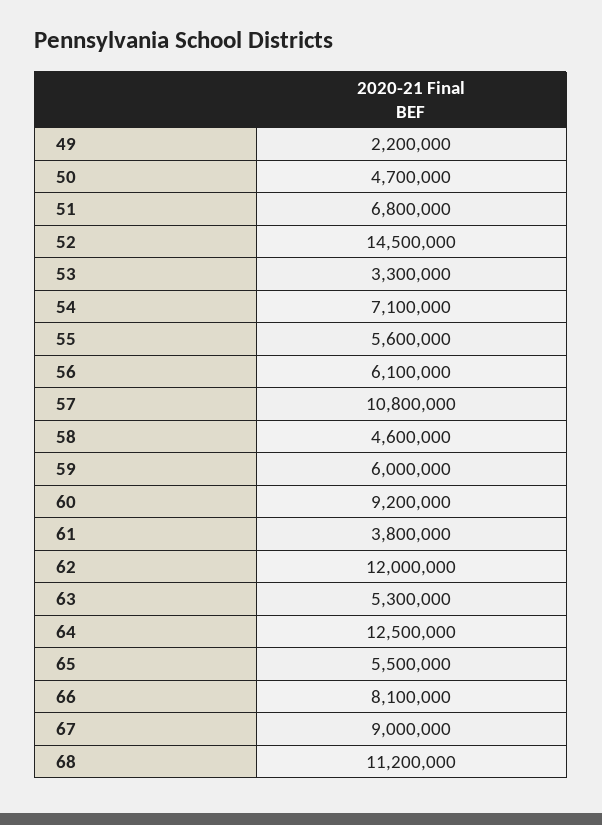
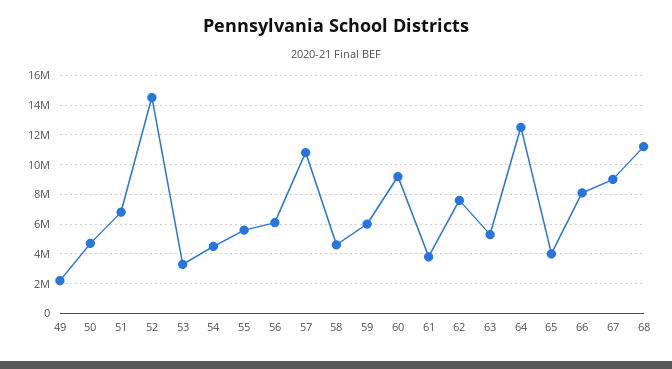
54: 7100000 -> 4500000
62: 12000000 -> 7500000
65: 5500000 -> 4000000

